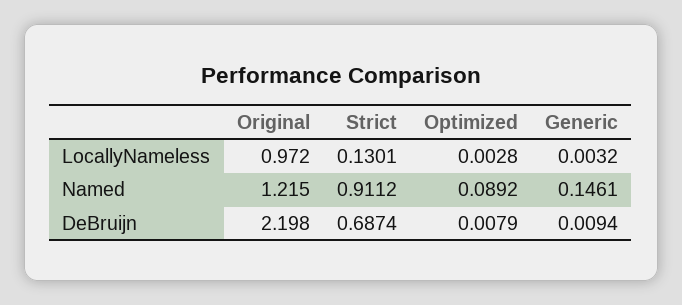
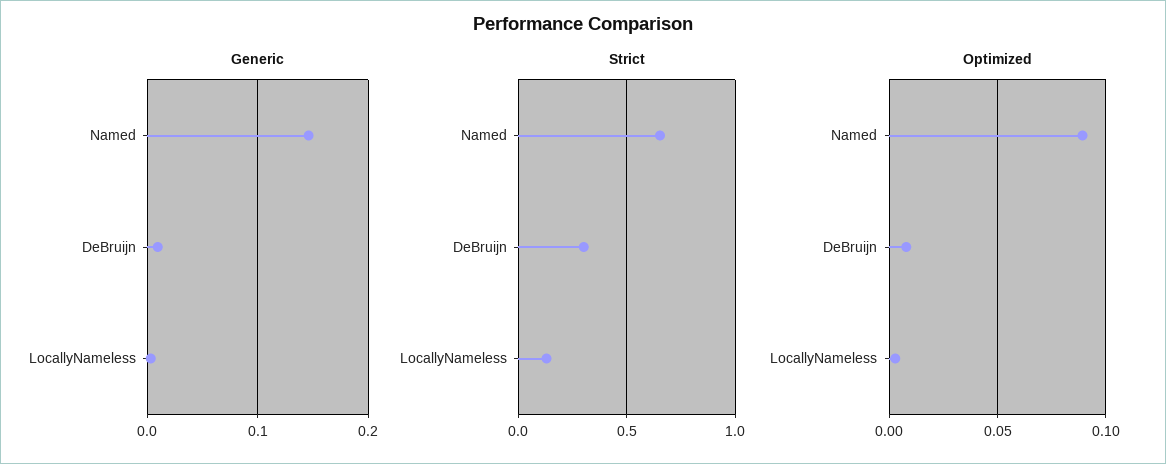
Original, LocallyNameless: 0.972 -> none
Original, Named: 1.215 -> none
Strict, Named: 0.9112 -> 0.65
Original, DeBruijn: 2.198 -> none
Strict, DeBruijn: 0.6874 -> 0.3

